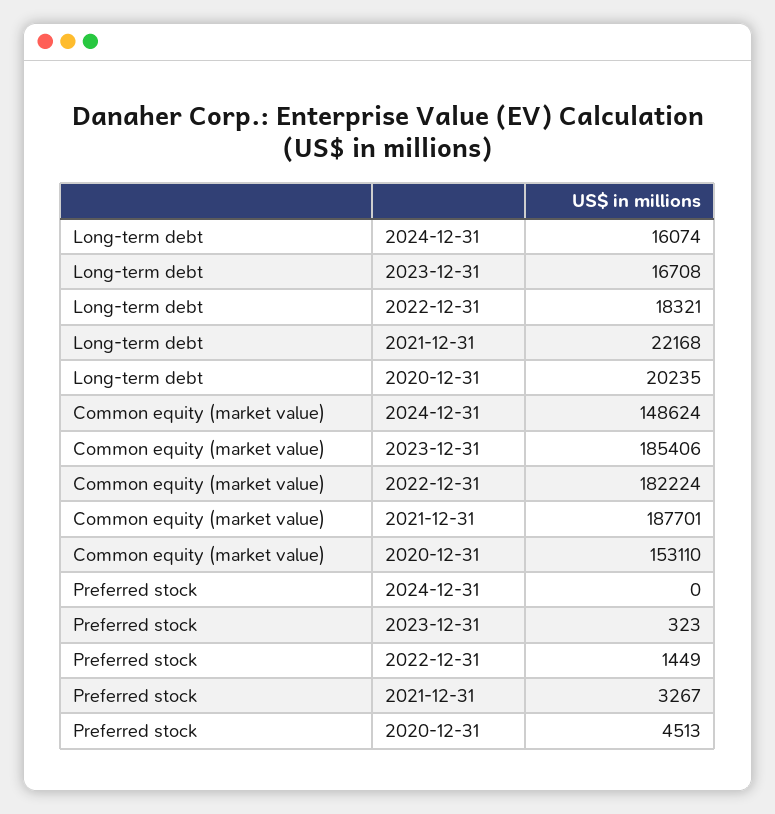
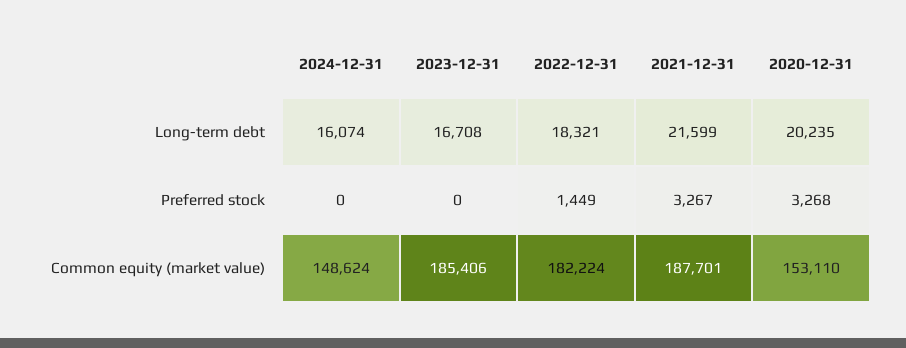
Long-term debt, 2021-12-31: 22168 -> 21599
Preferred stock, 2023-12-31: 323 -> 0
Preferred stock, 2020-12-31: 4513 -> 3268

